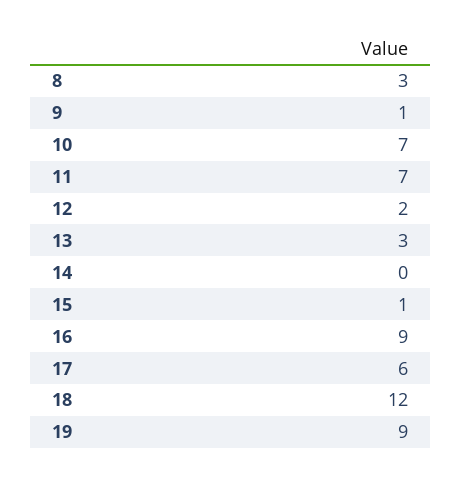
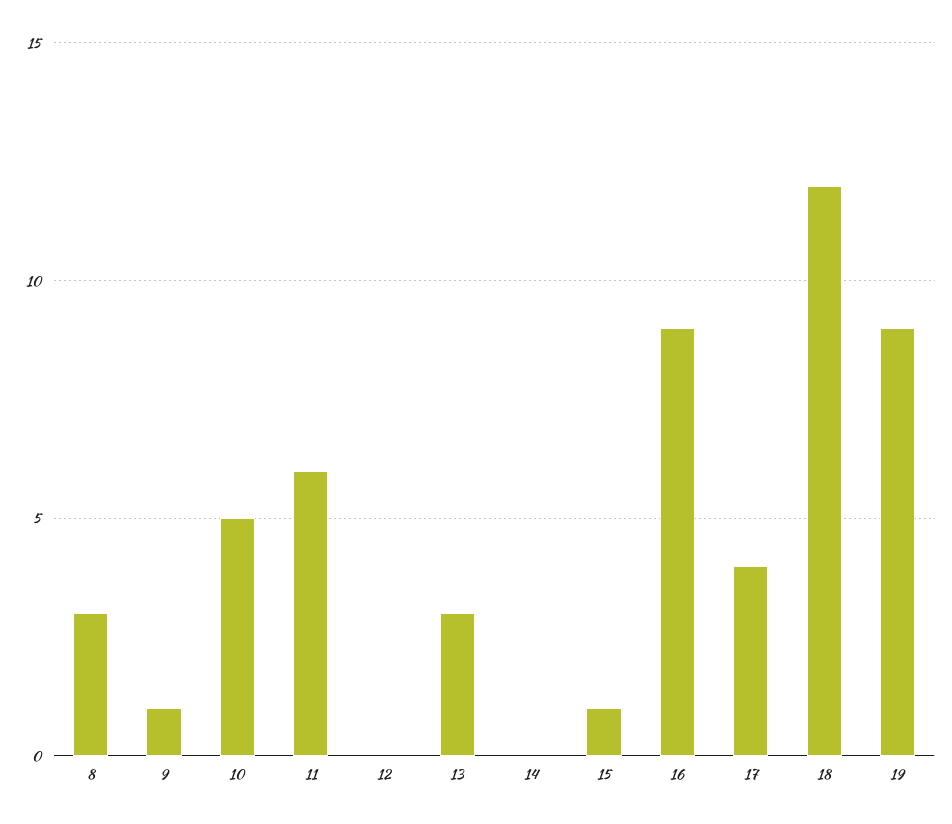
10: 7 -> 5
11: 7 -> 6
12: 2 -> 0
17: 6 -> 4

